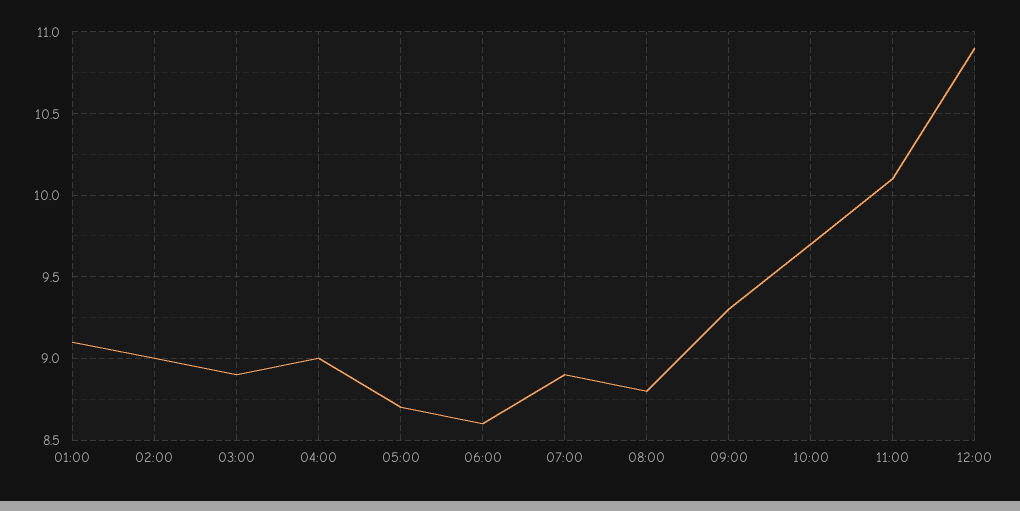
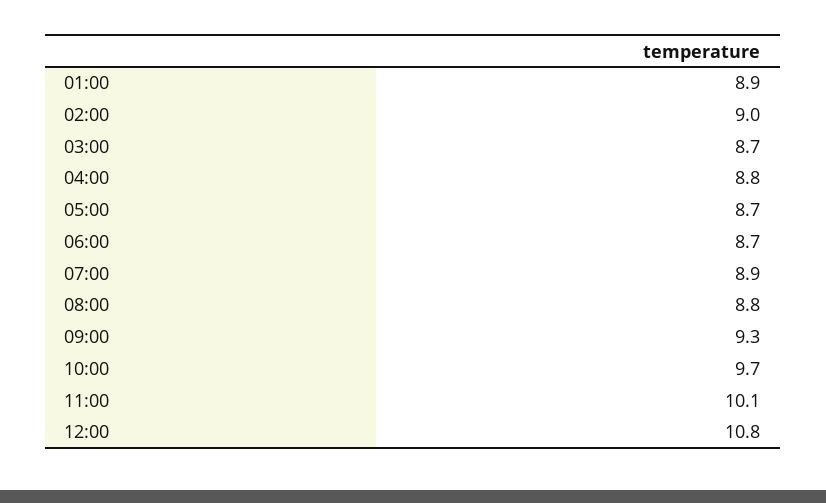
01:00: 9.1 -> 8.9
03:00: 8.9 -> 8.7
04:00: 9 -> 8.8
06:00: 8.6 -> 8.7
12:00: 10.9 -> 10.8

